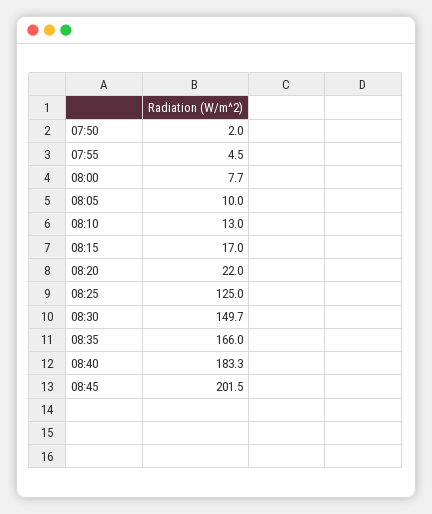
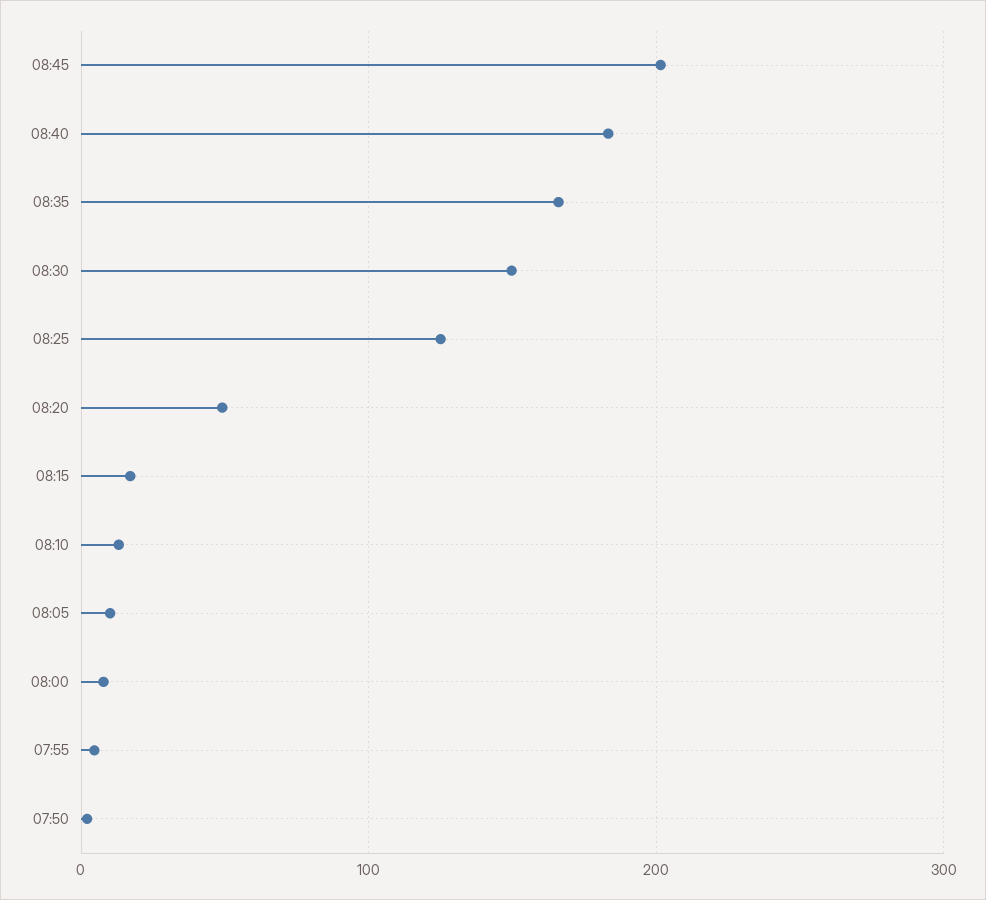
08:20: 22 -> 50

